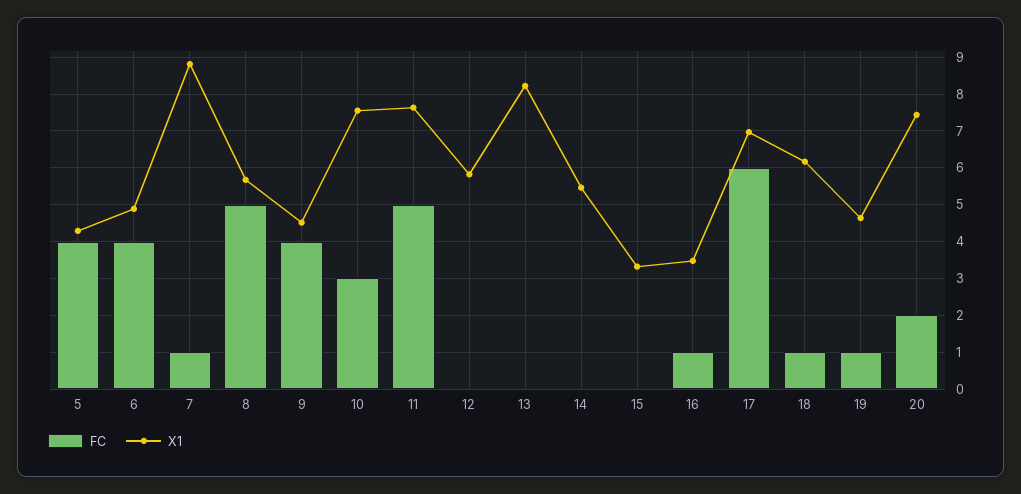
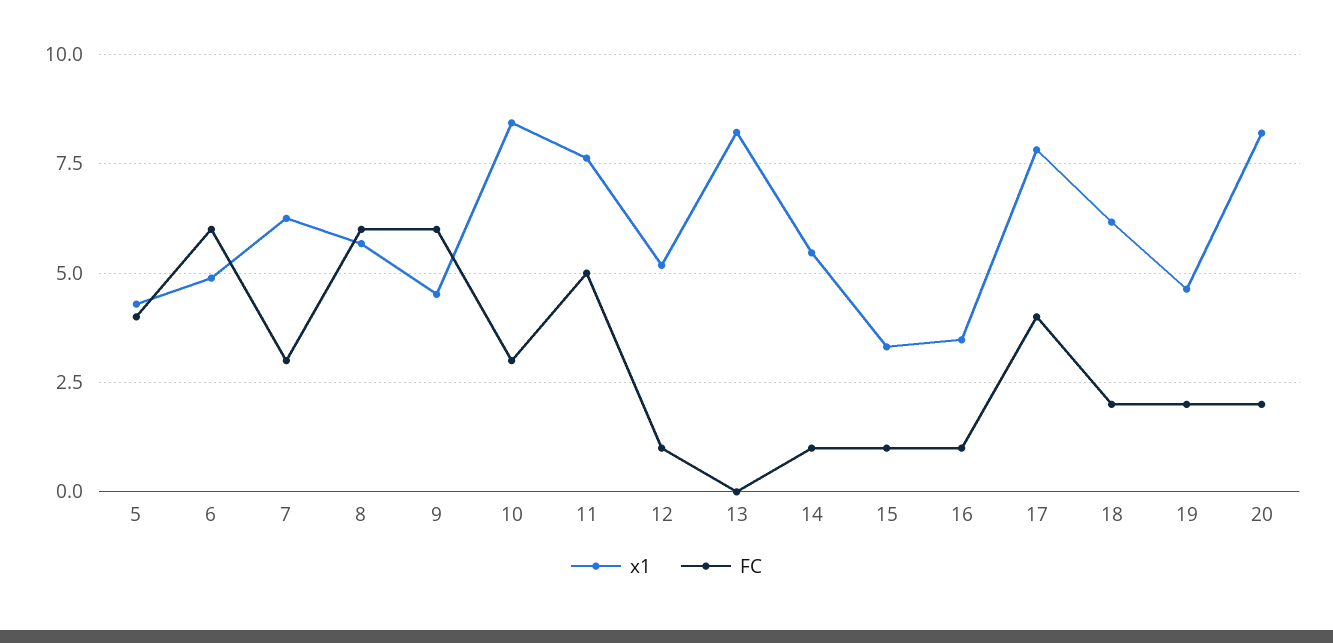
FC, 6: 4 -> 6
FC, 7: 1 -> 3
X1, 7: 8.8 -> 6.25
FC, 8: 5 -> 6
FC, 9: 4 -> 6
X1, 10: 7.6 -> 8.5
FC, 12: 0 -> 1
X1, 12: 5.8 -> 5.25
FC, 14: 0 -> 1
FC, 15: 0 -> 1
FC, 17: 6 -> 4
X1, 17: 7 -> 7.75
FC, 18: 1 -> 2
FC, 19: 1 -> 2
X1, 20: 7.4 -> 8.25

